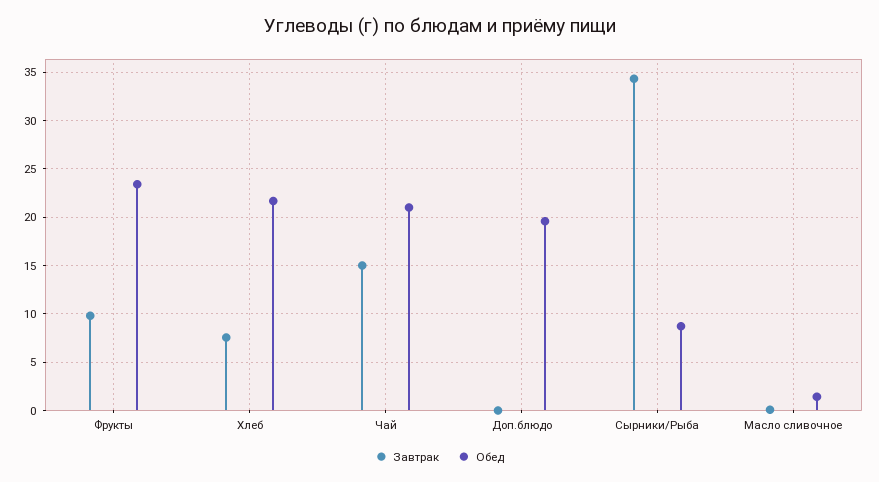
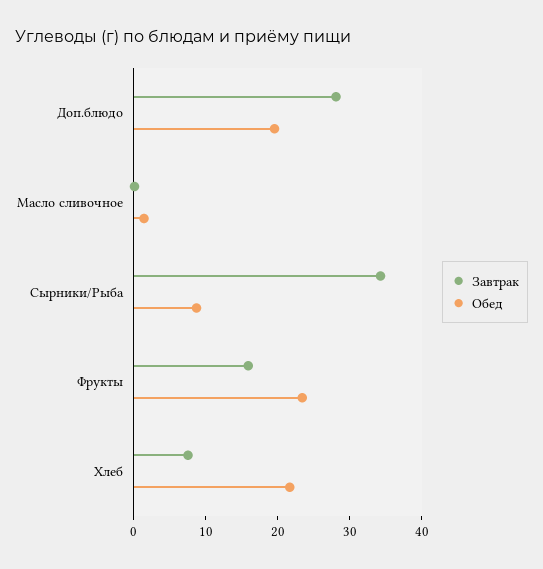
Завтрак, Фрукты: 10 -> 16
Завтрак, Чай: 15 -> none
Обед, Чай: 21 -> none
Завтрак, Доп.блюдо: 0 -> 28

